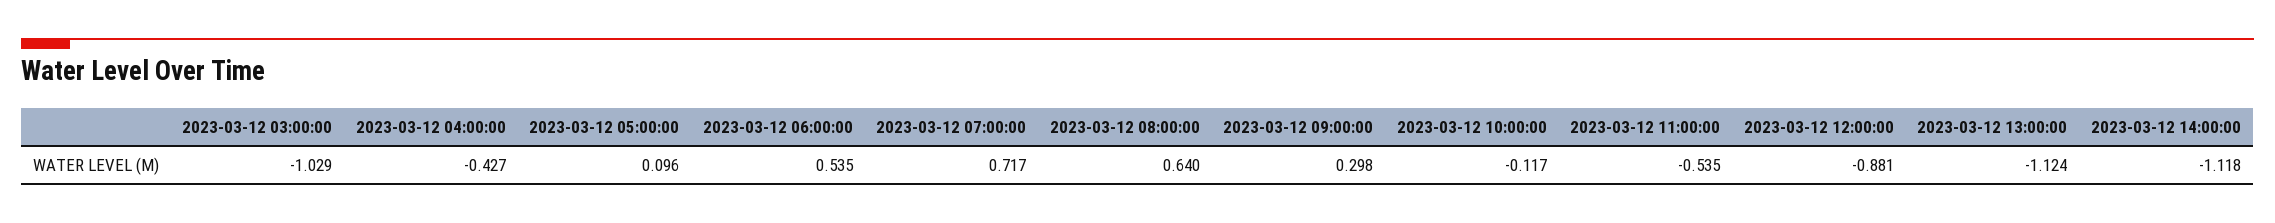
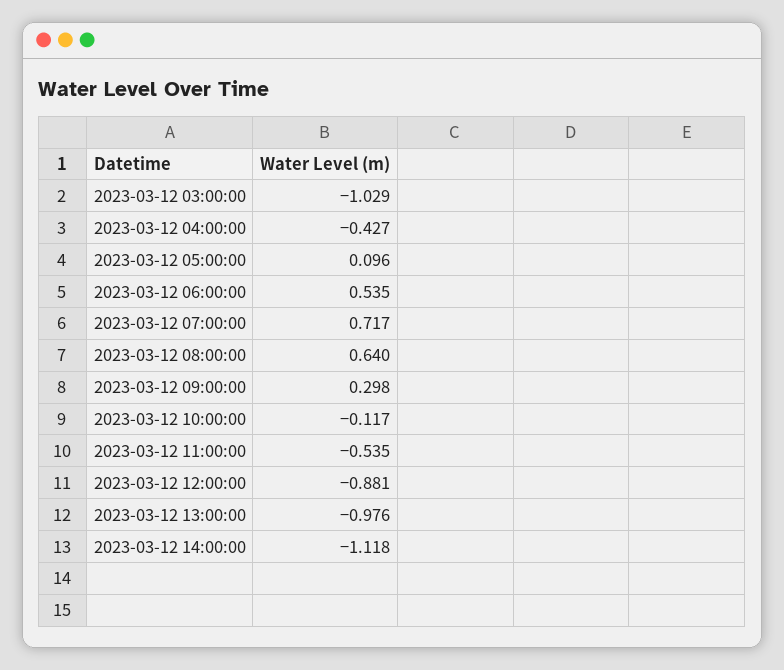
2023-03-12 13:00:00: -1.124 -> -0.976

